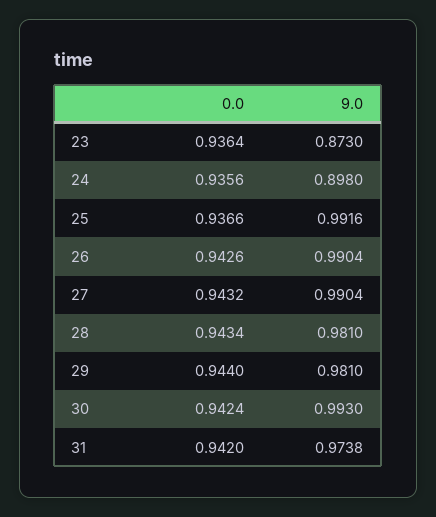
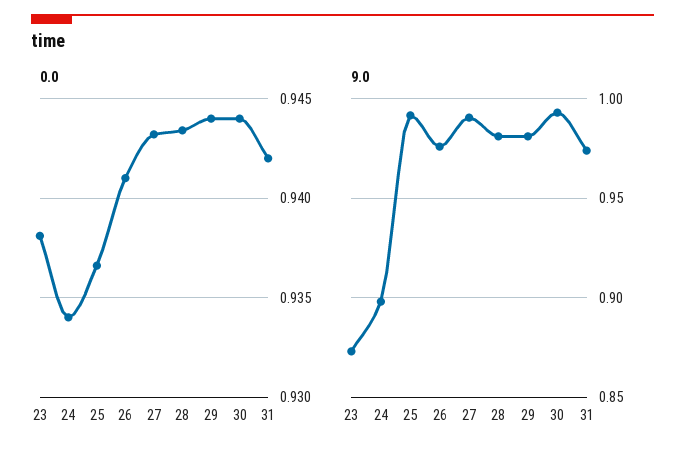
0.0, 23: 0.9364 -> 0.938
0.0, 24: 0.9356 -> 0.934
0.0, 26: 0.9426 -> 0.941
9.0, 26: 0.9904 -> 0.975
0.0, 30: 0.9424 -> 0.944

